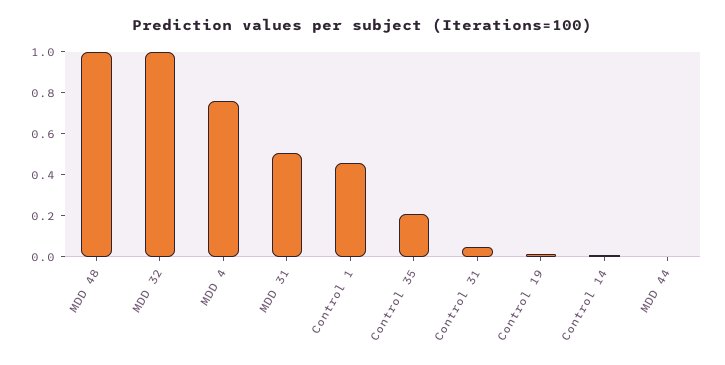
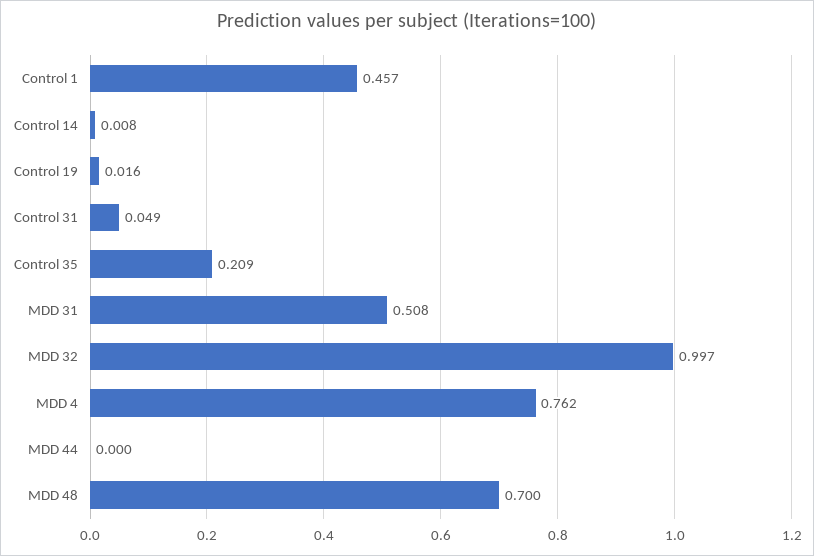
MDD 48: 1 -> 0.7

